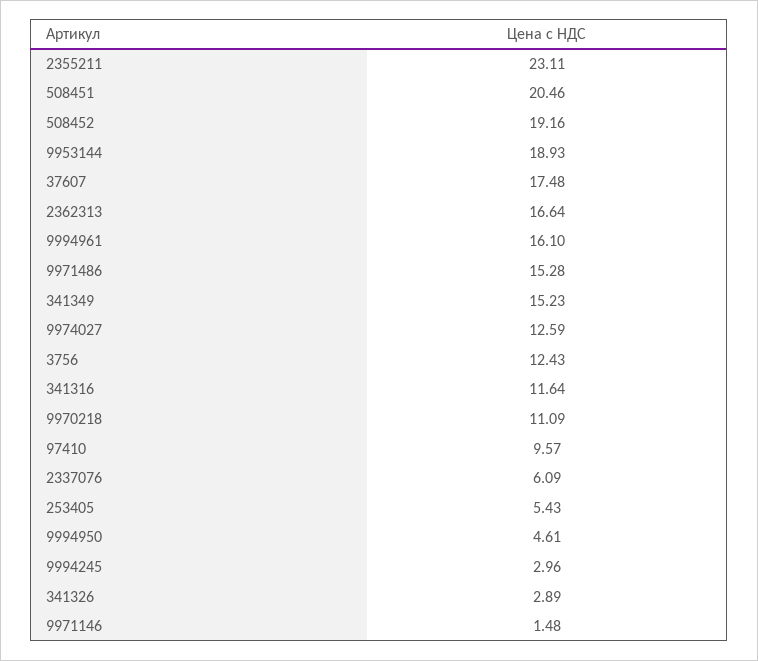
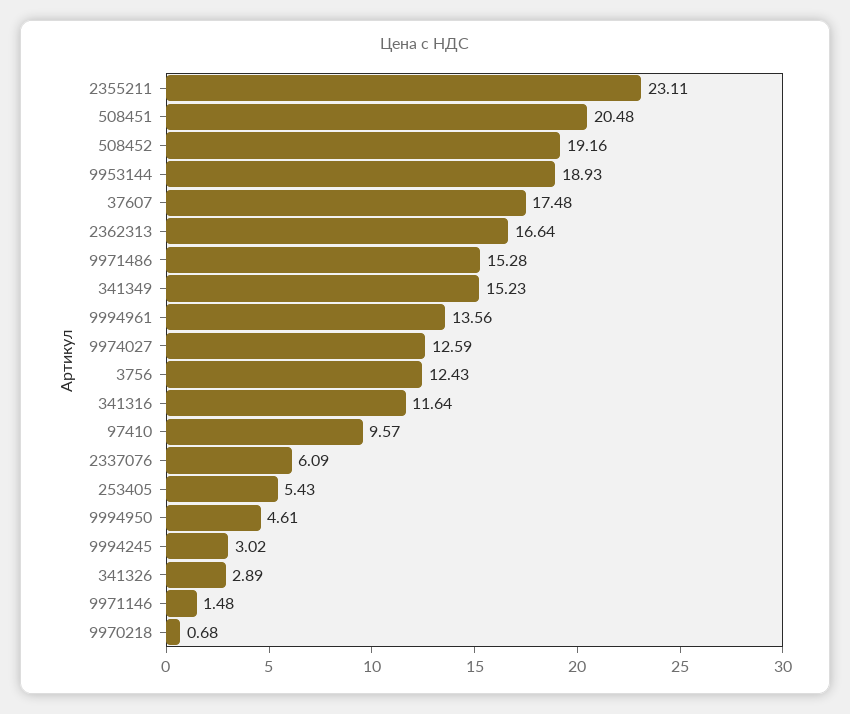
508451: 20.46 -> 20.48
9994961: 16.1 -> 13.56
9970218: 11.09 -> 0.68
9994245: 2.96 -> 3.02

